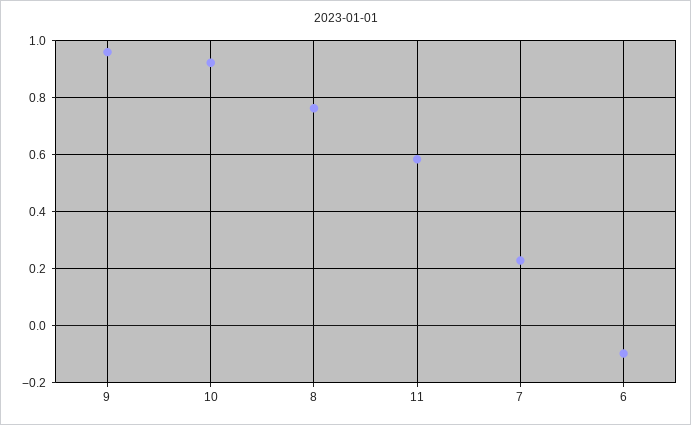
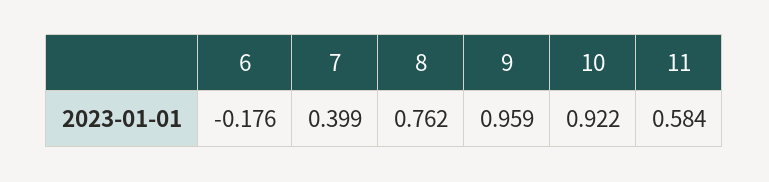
7: 0.225 -> 0.399
6: -0.1 -> -0.176

